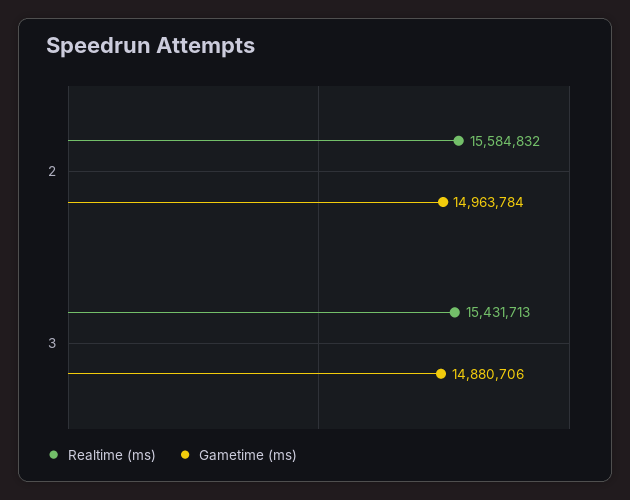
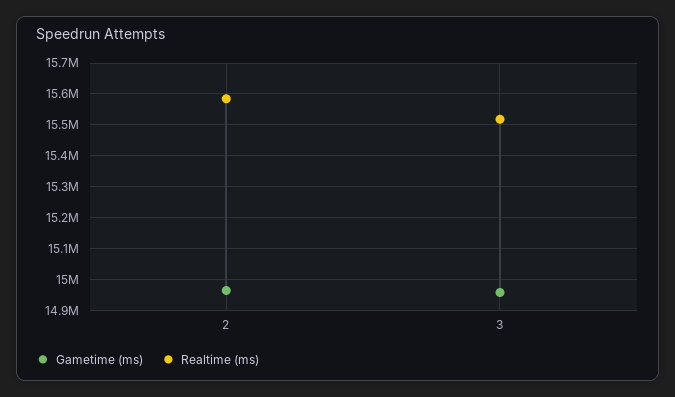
Realtime (ms), 3: 15431713 -> 15520000
Gametime (ms), 3: 14880706 -> 14960000

